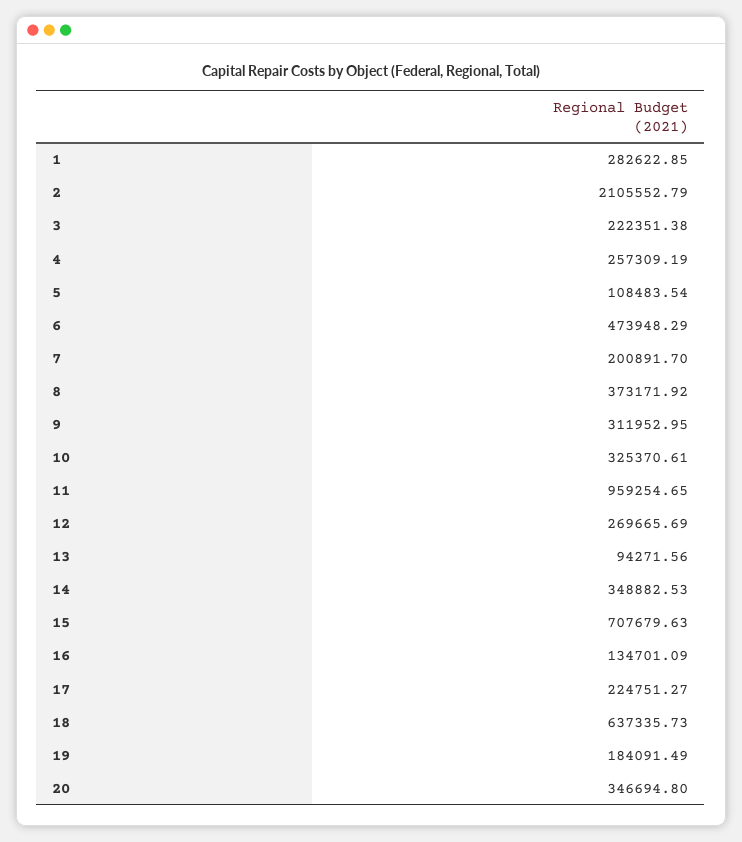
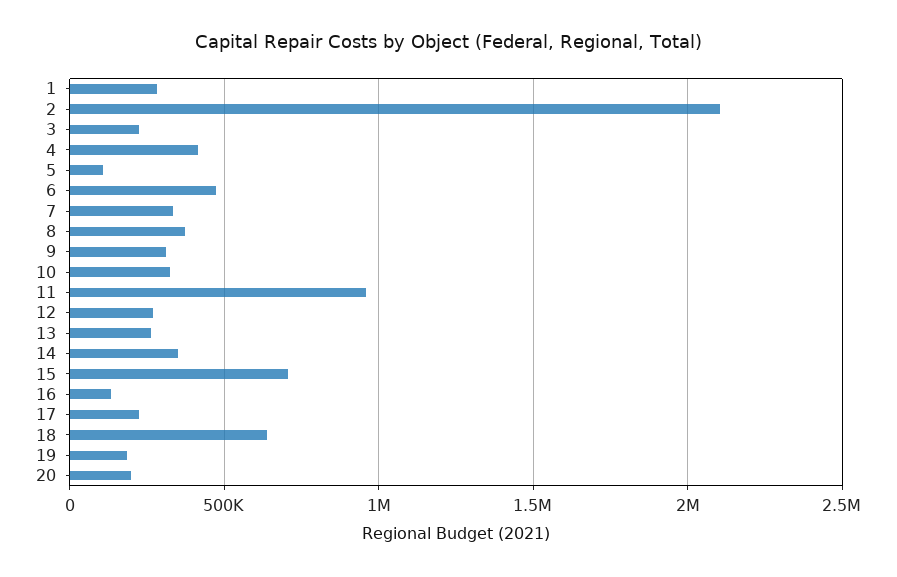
4: 257309.19 -> 400000
7: 200891.7 -> 350000
13: 94271.56 -> 250000
20: 346694.8 -> 200000

